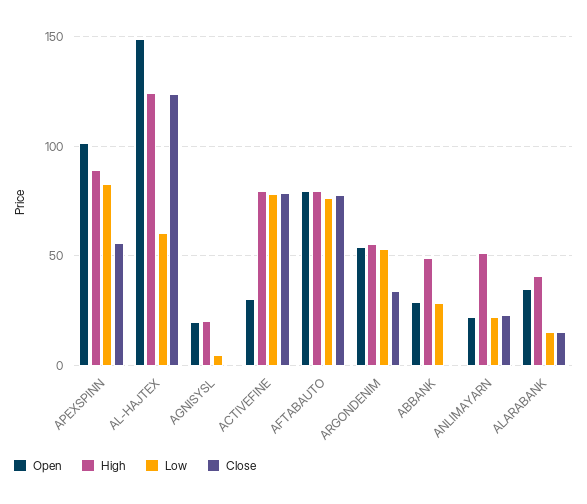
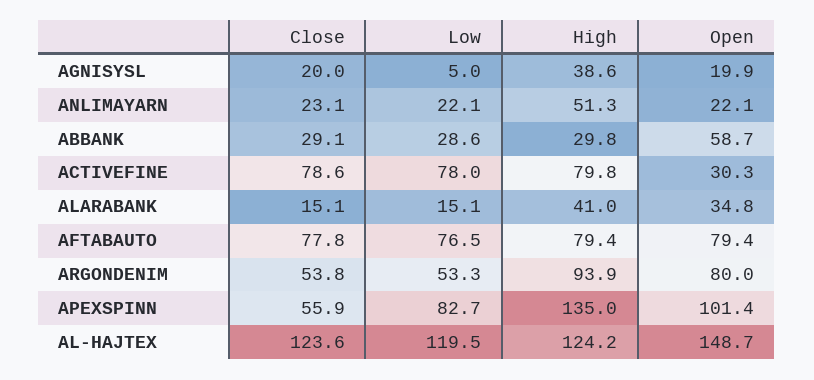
High, APEXSPINN: 90 -> 135
Low, AL-HAJTEX: 60 -> 119.5
High, AGNISYSL: 20 -> 38.6
Close, AGNISYSL: 0 -> 20
Open, ARGONDENIM: 55 -> 80
High, ARGONDENIM: 55 -> 93.9
Close, ARGONDENIM: 35 -> 53.8
Open, ABBANK: 30 -> 58.7
High, ABBANK: 50 -> 29.8
Close, ABBANK: 0 -> 29.1

